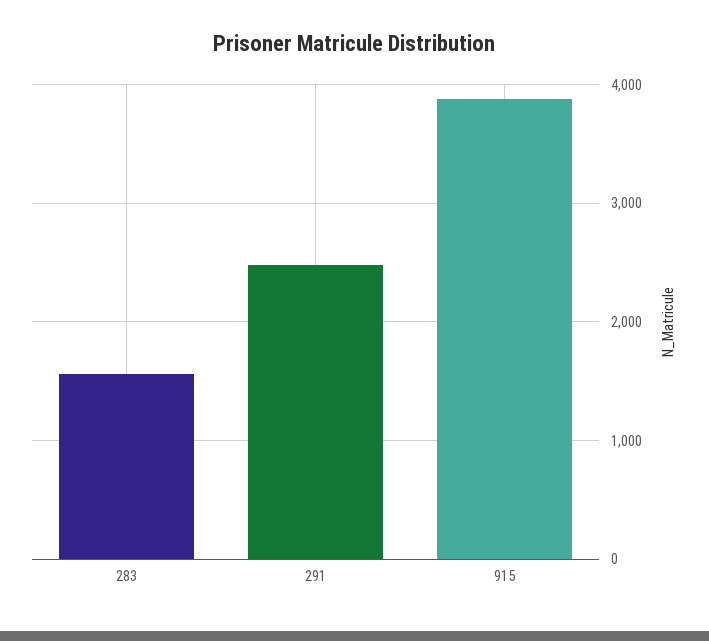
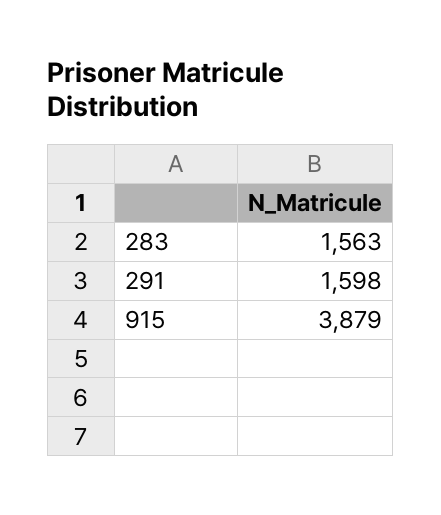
291: 2500 -> 1598

